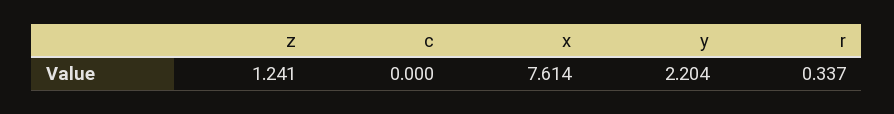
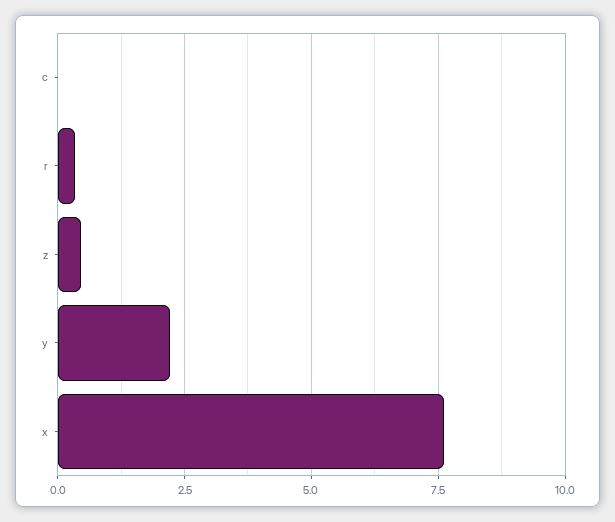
z: 1.241 -> 0.5

